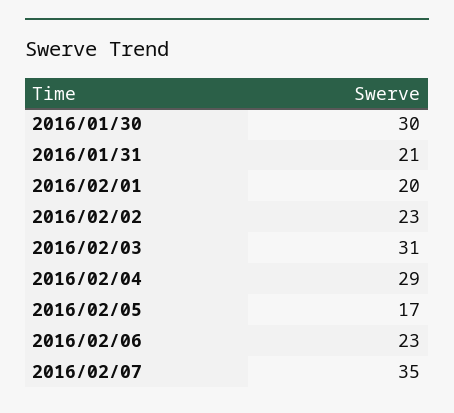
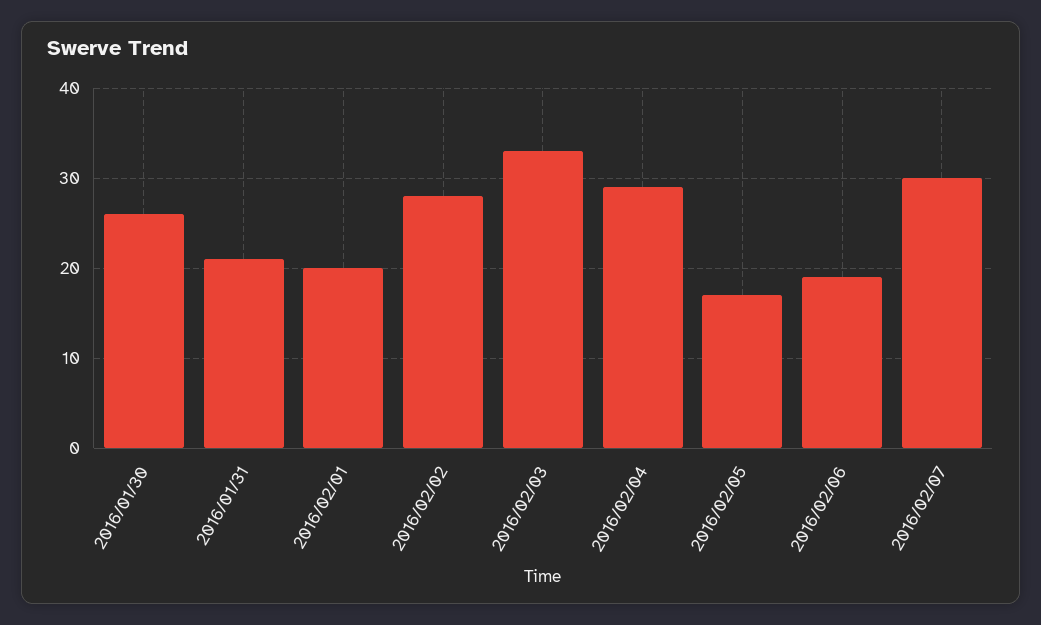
2016/01/30: 30 -> 26
2016/02/02: 23 -> 28
2016/02/03: 31 -> 33
2016/02/06: 23 -> 19
2016/02/07: 35 -> 30

